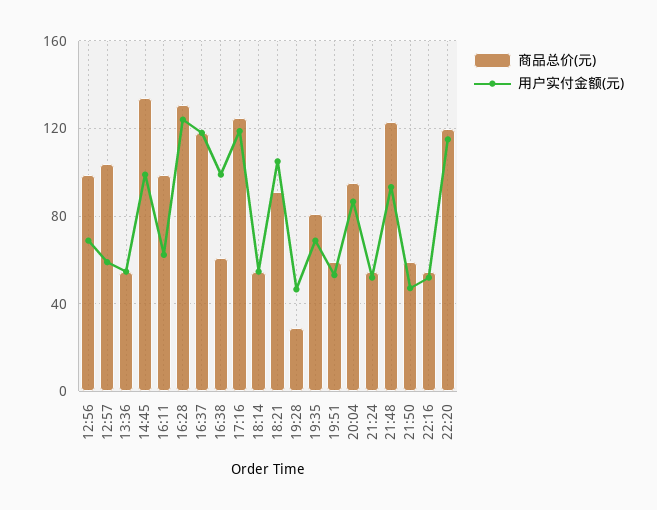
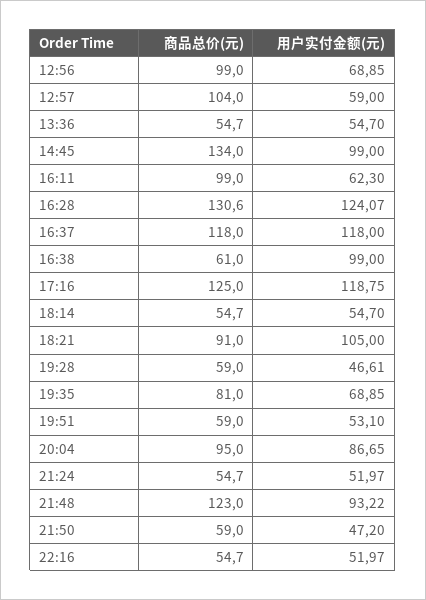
商品总价(元), 19:28: 30 -> 59
商品总价(元), 22:20: 120 -> none
用户实付金额(元), 22:20: 115 -> none

